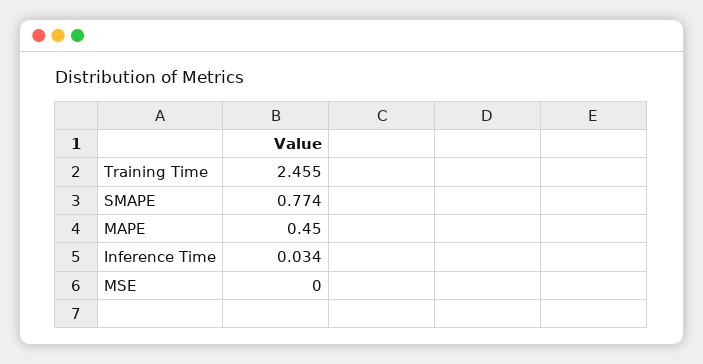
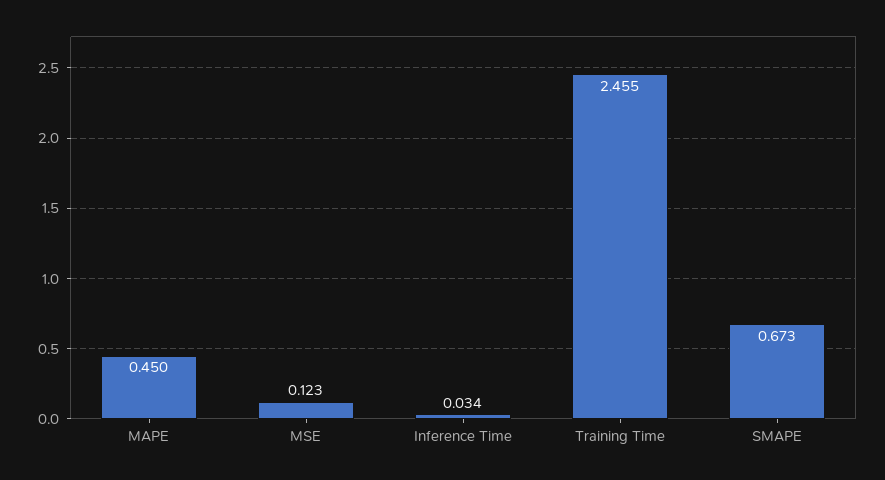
SMAPE: 0.774 -> 0.673
MSE: 0 -> 0.123

